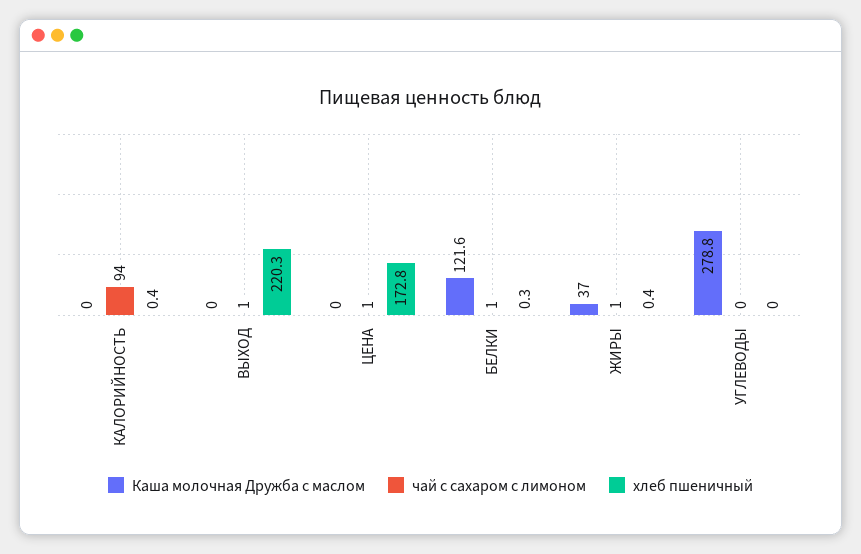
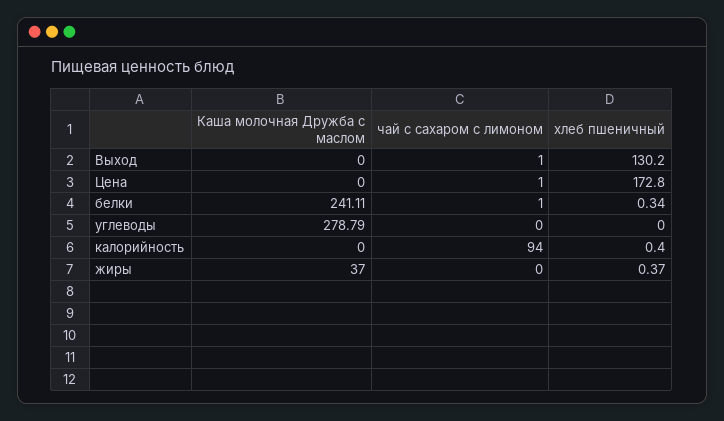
хлеб пшеничный, ВЫХОД: 220.3 -> 130.2
Каша молочная Дружба с маслом, БЕЛКИ: 121.6 -> 241.11
чай с сахаром с лимоном, ЖИРЫ: 1 -> 0

